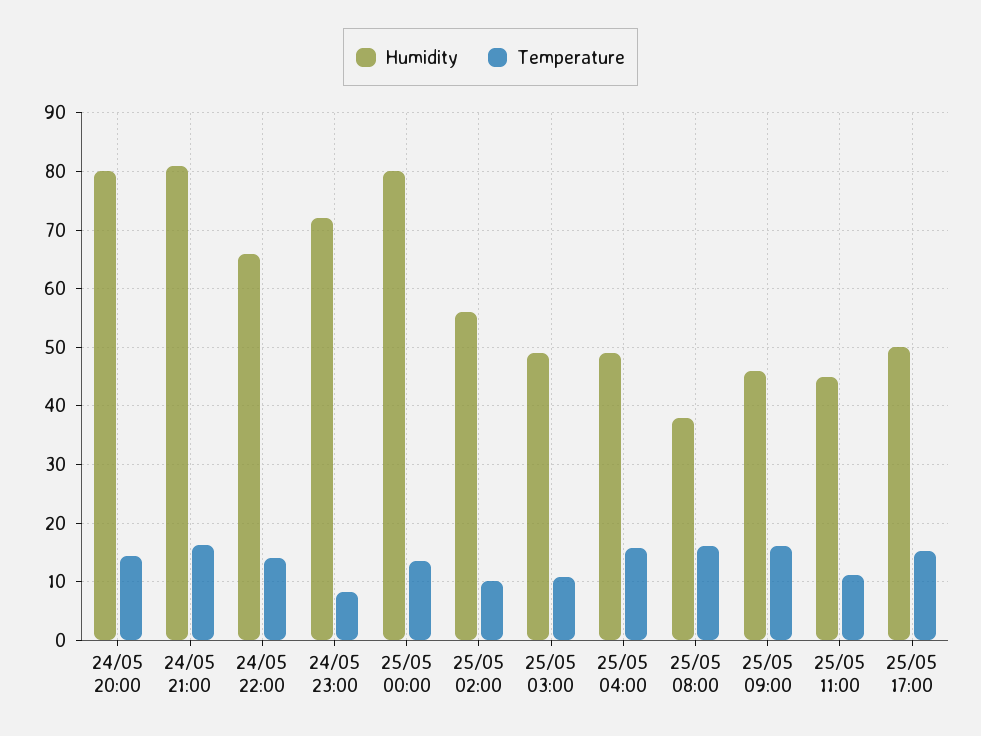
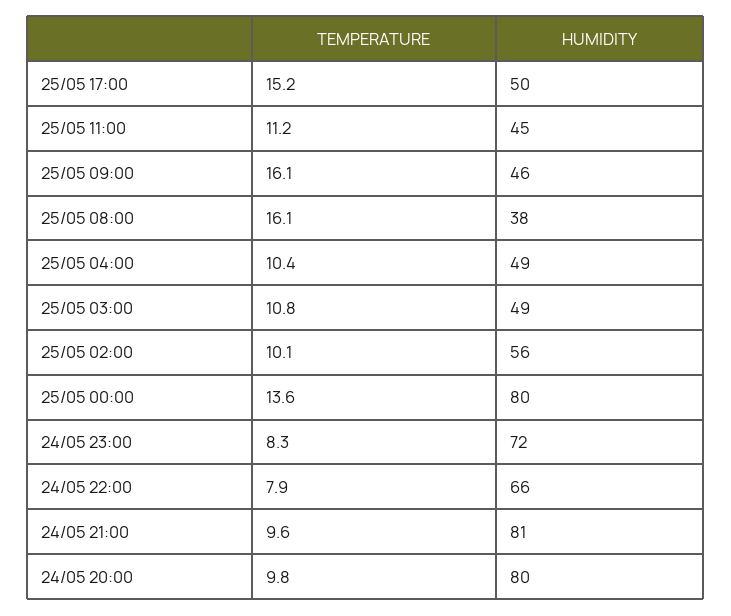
Temperature, 24/05 20:00: 14 -> 9.8
Temperature, 24/05 21:00: 16 -> 9.6
Temperature, 24/05 22:00: 14 -> 7.9
Temperature, 25/05 04:00: 16 -> 10.4

